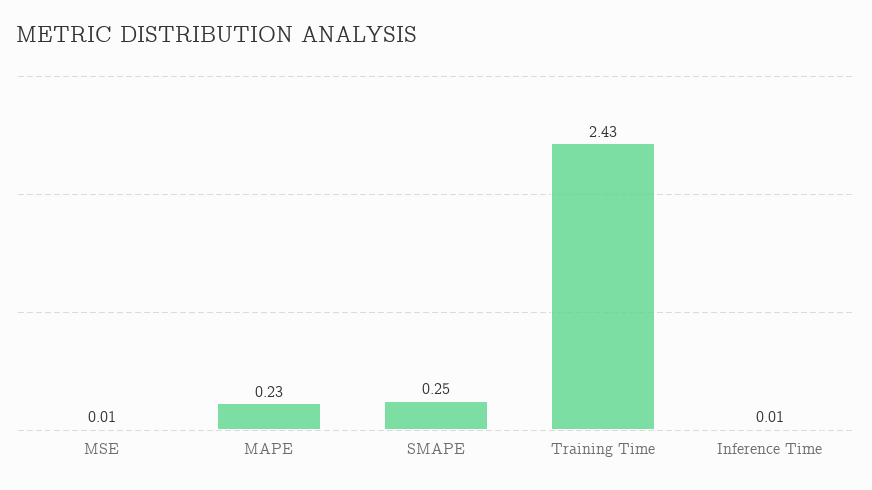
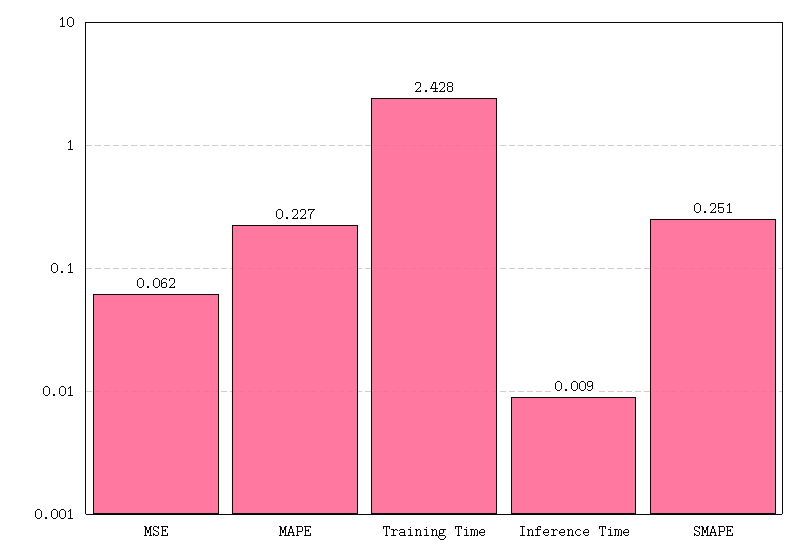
MSE: 0.01 -> 0.062

